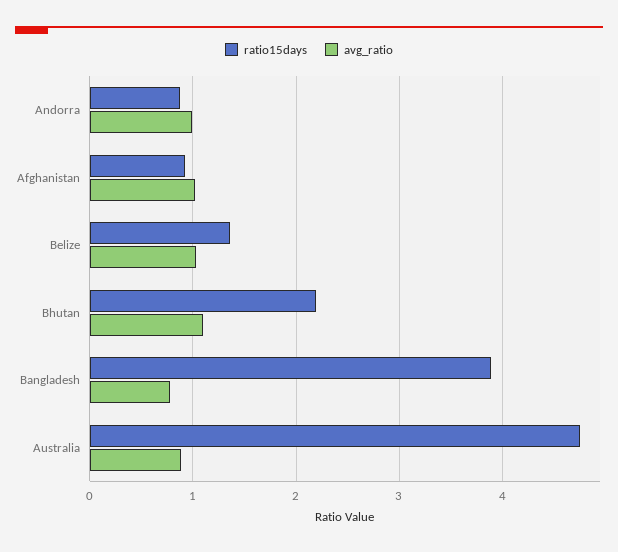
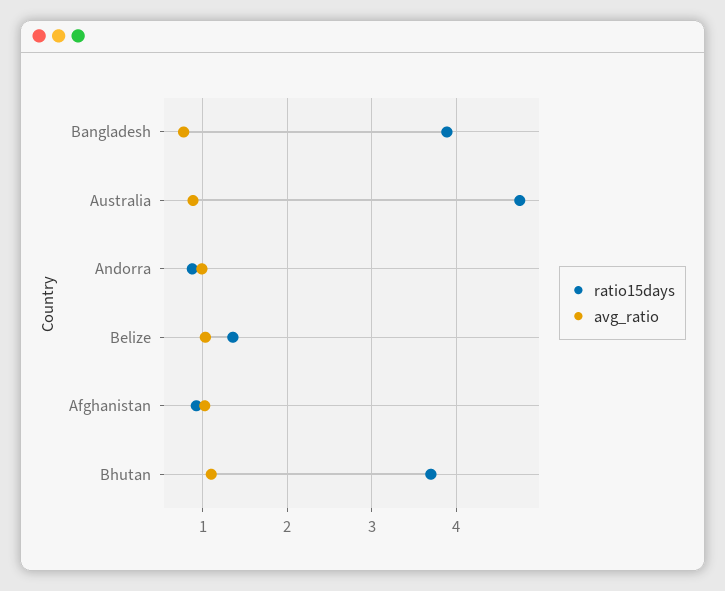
ratio15days, Bhutan: 2.2 -> 3.7

